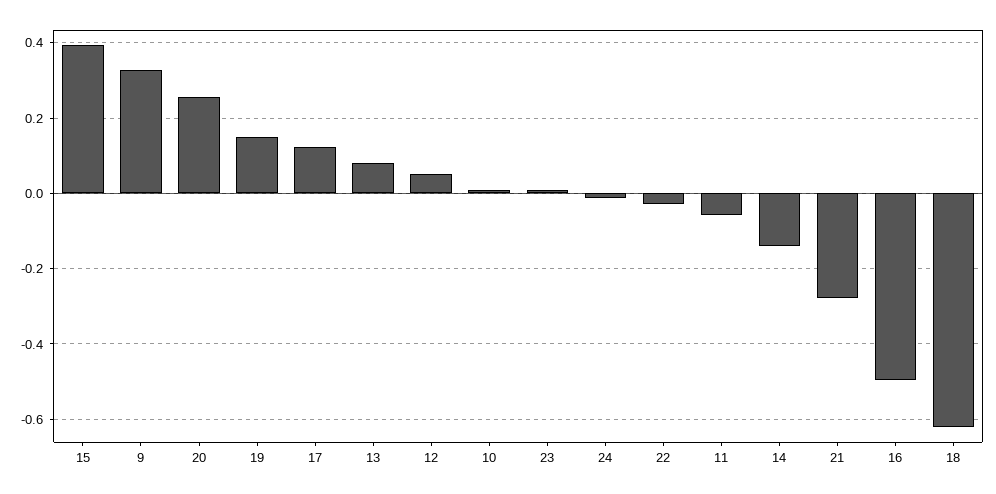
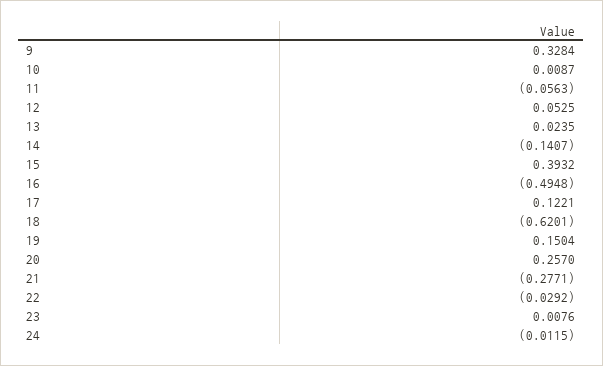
13: 0.08 -> 0.0235

